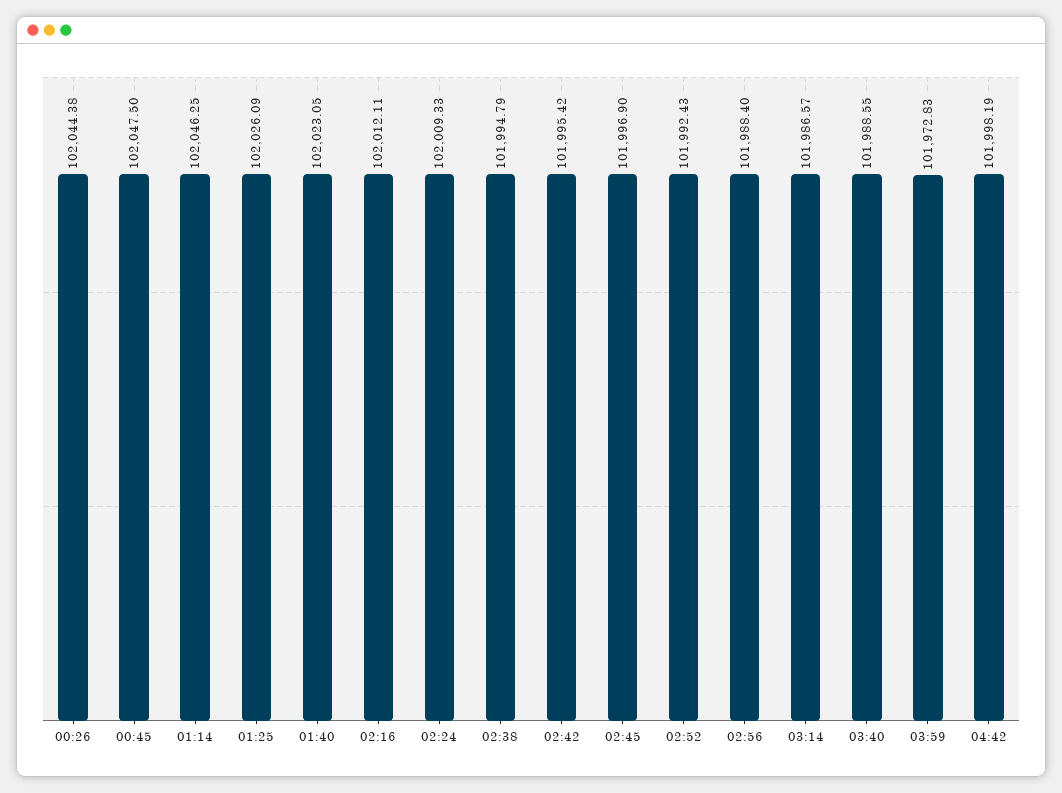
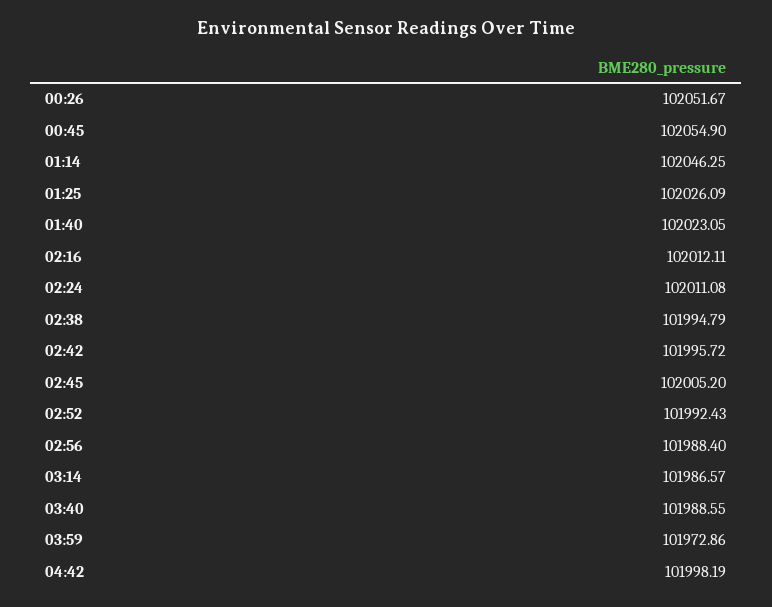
00:26: 102044.38 -> 102051.67
00:45: 102047.5 -> 102054.9
02:24: 102009.33 -> 102011.08
02:42: 101995.42 -> 101995.72
02:45: 101996.9 -> 102005.2
03:59: 101972.83 -> 101972.86

